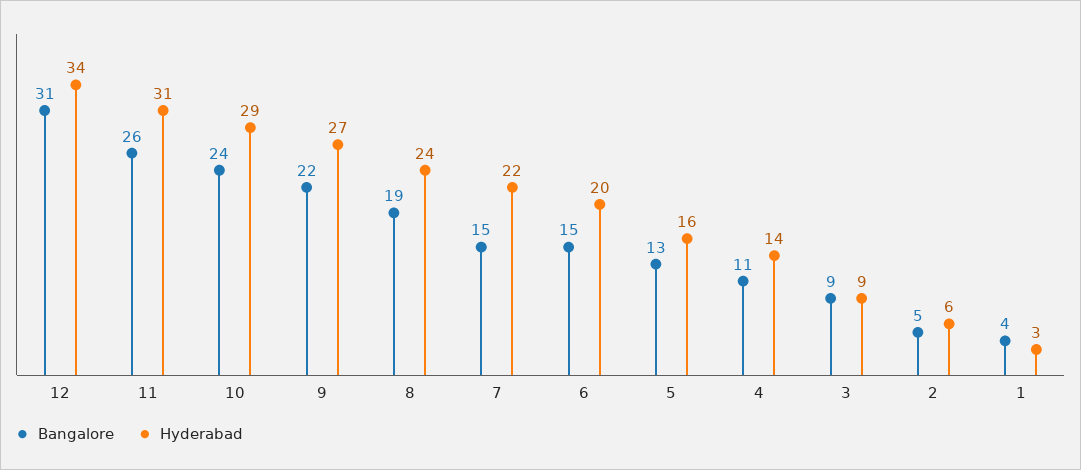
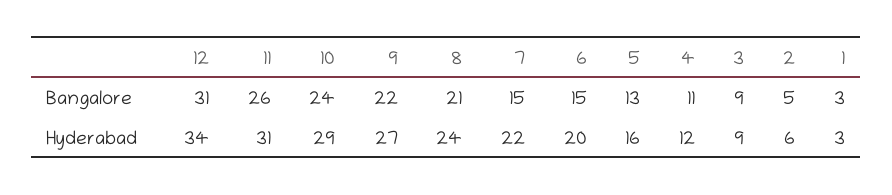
Bangalore, 8: 19 -> 21
Hyderabad, 4: 14 -> 12
Bangalore, 1: 4 -> 3

